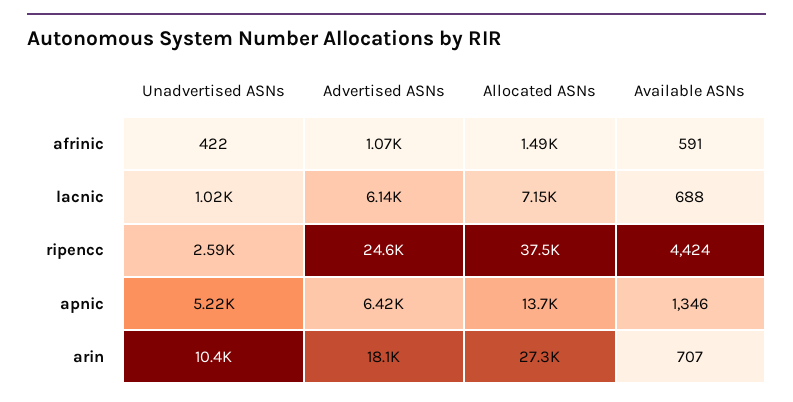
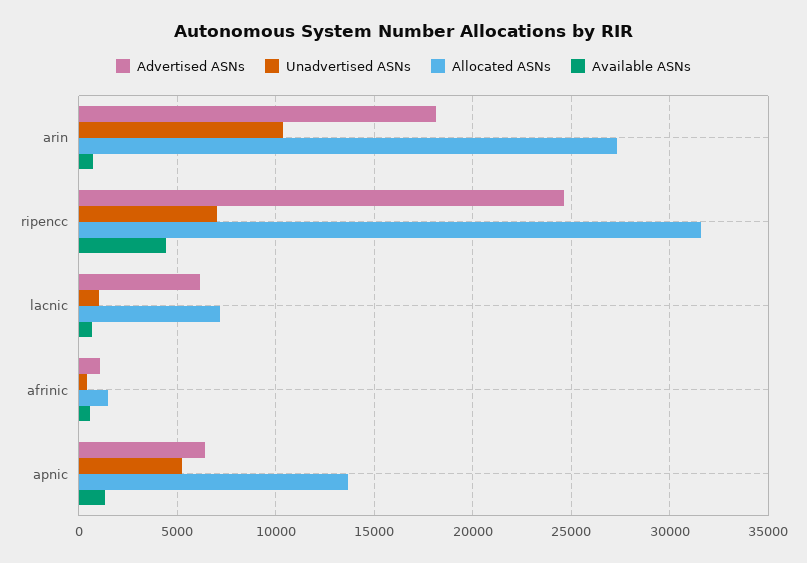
Unadvertised ASNs, ripencc: 2590 -> 7000
Allocated ASNs, ripencc: 37500 -> 31500

